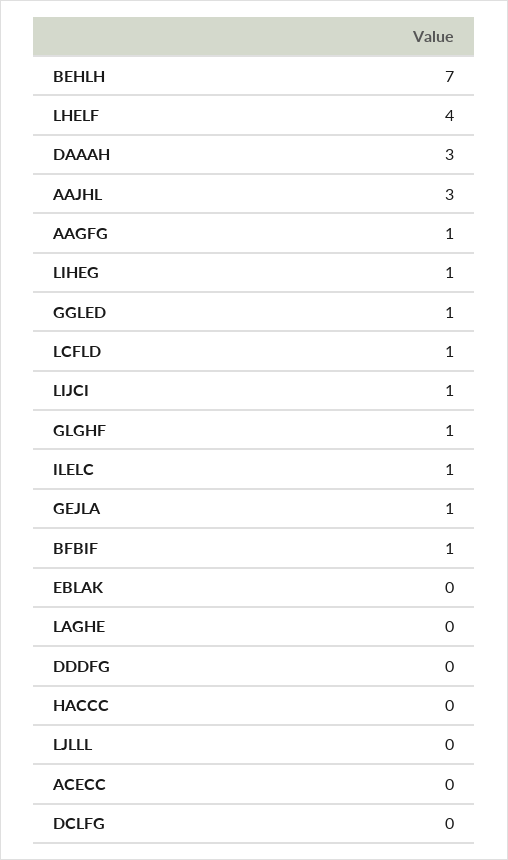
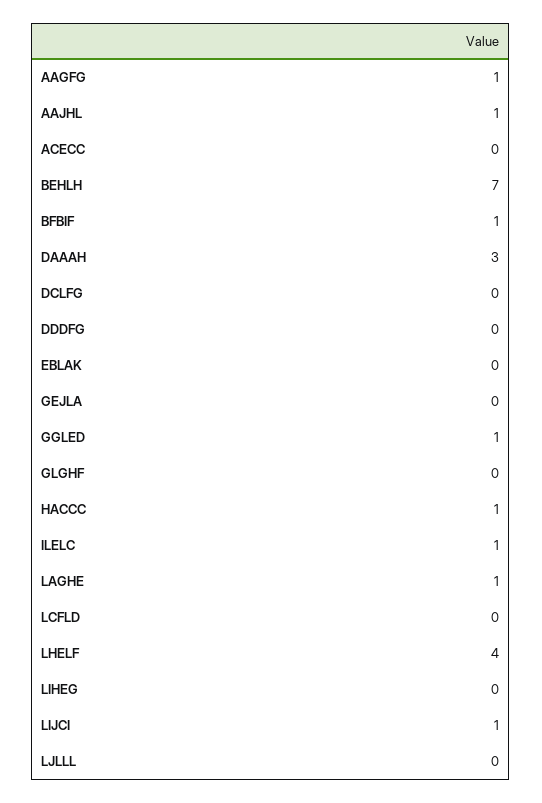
AAJHL: 3 -> 1
LIHEG: 1 -> 0
LCFLD: 1 -> 0
GLGHF: 1 -> 0
GEJLA: 1 -> 0
LAGHE: 0 -> 1
HACCC: 0 -> 1

